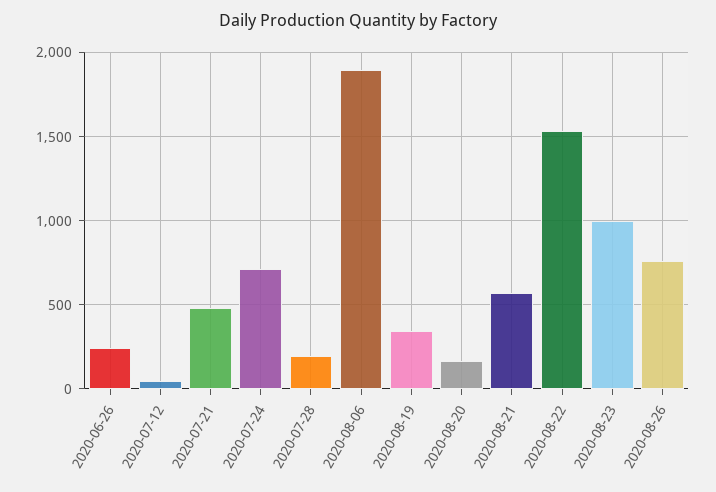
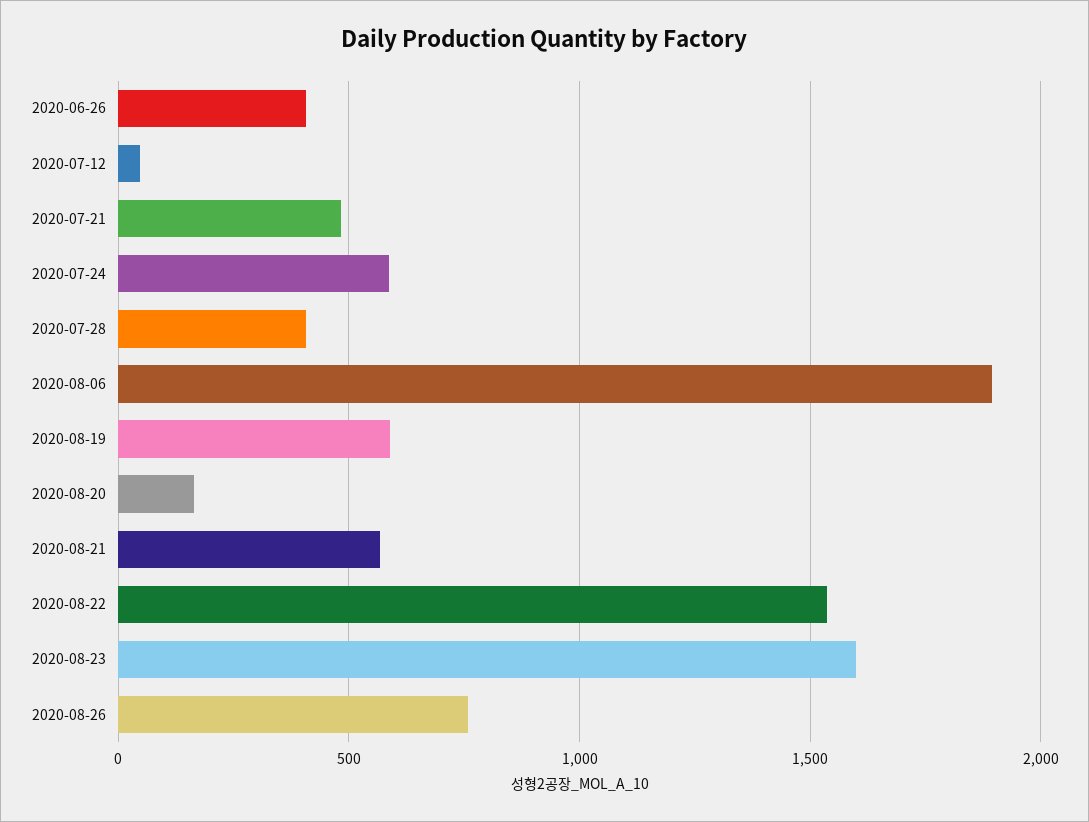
2020-06-26: 250 -> 400
2020-07-24: 700 -> 600
2020-07-28: 200 -> 400
2020-08-19: 350 -> 600
2020-08-23: 1000 -> 1600

